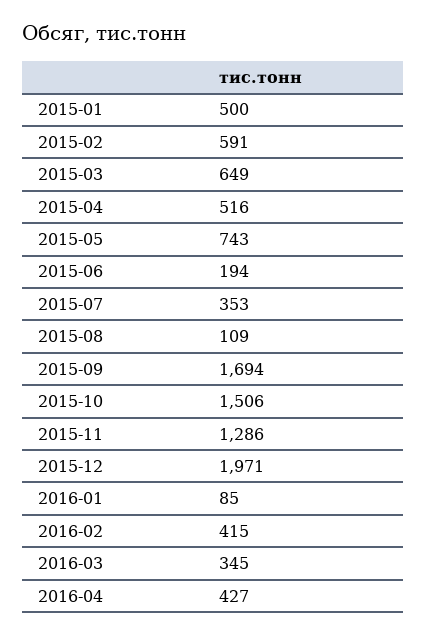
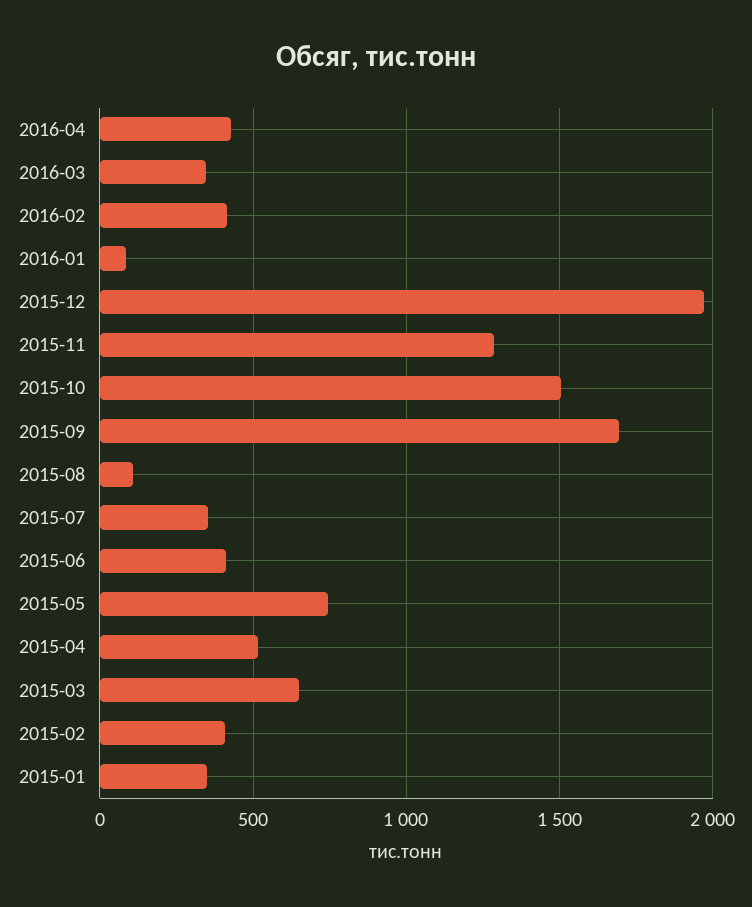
2015-01: 500 -> 350
2015-02: 591 -> 400
2015-06: 194 -> 400

